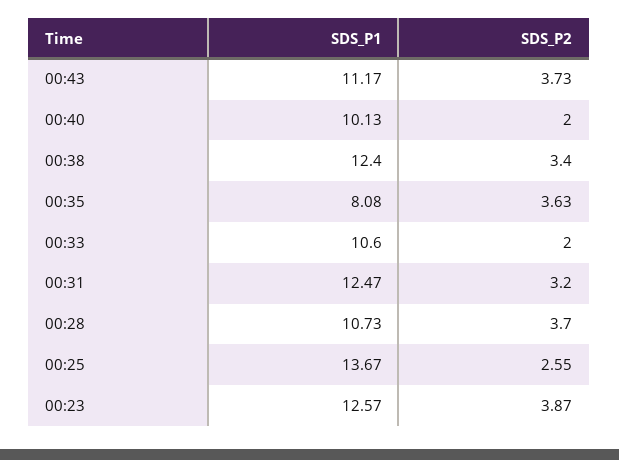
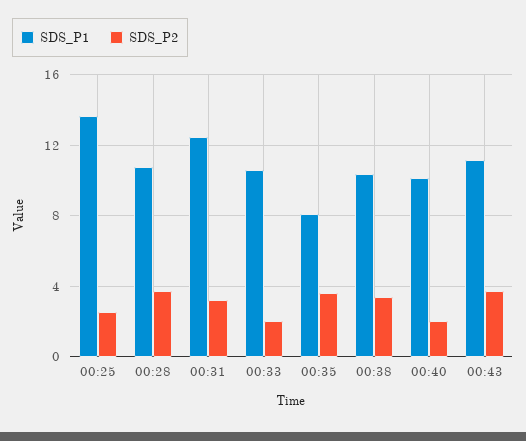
SDS_P1, 00:38: 12.4 -> 10.5
SDS_P1, 00:23: 12.57 -> none
SDS_P2, 00:23: 3.87 -> none

